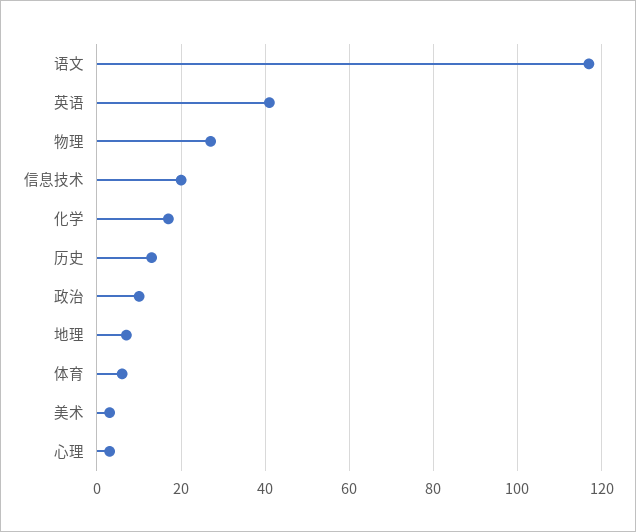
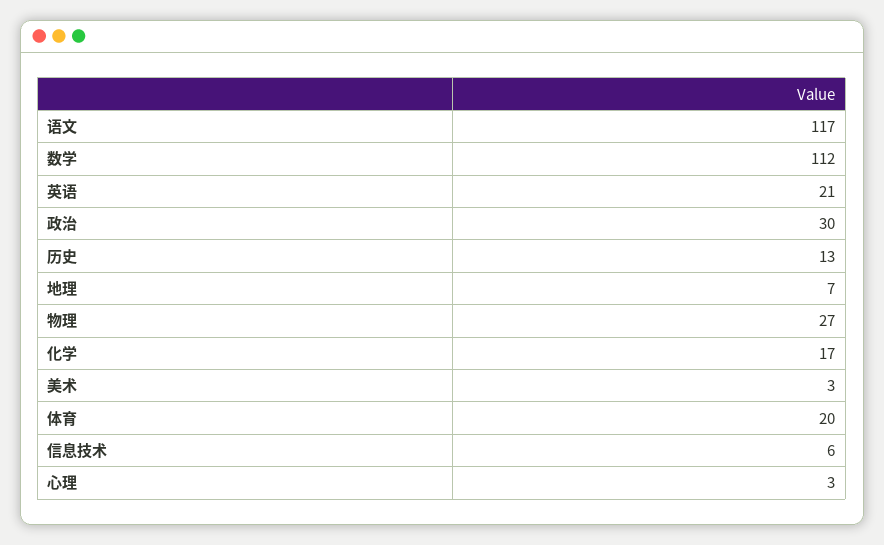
英语: 40 -> 21
信息技术: 20 -> 6
政治: 10 -> 30
体育: 5 -> 20
数学: none -> 112

